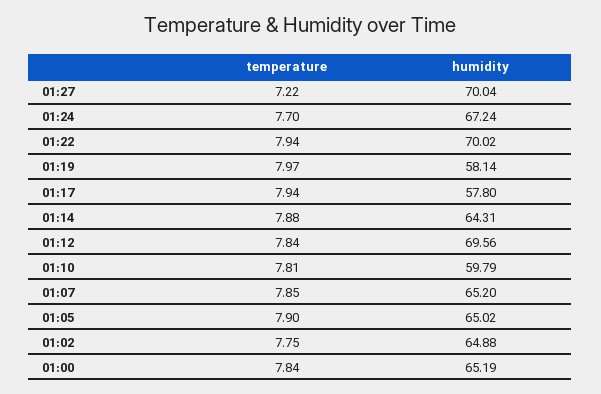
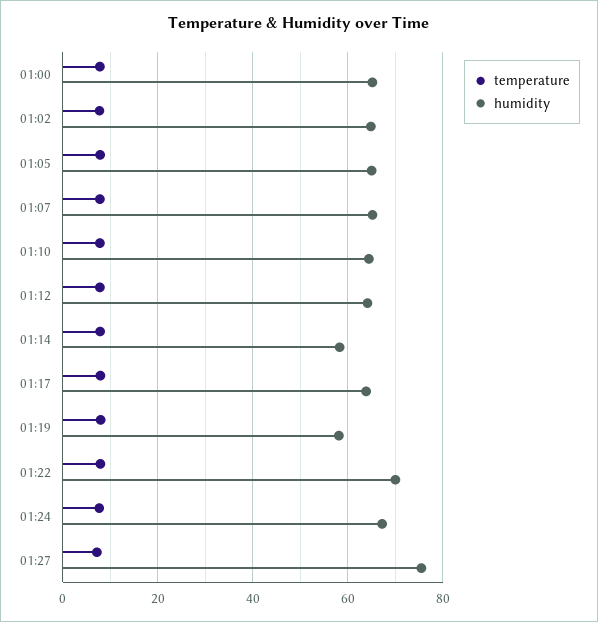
humidity, 01:27: 70.04 -> 76
humidity, 01:17: 57.8 -> 64
humidity, 01:14: 64.31 -> 58
humidity, 01:12: 69.56 -> 64
humidity, 01:10: 59.79 -> 64

